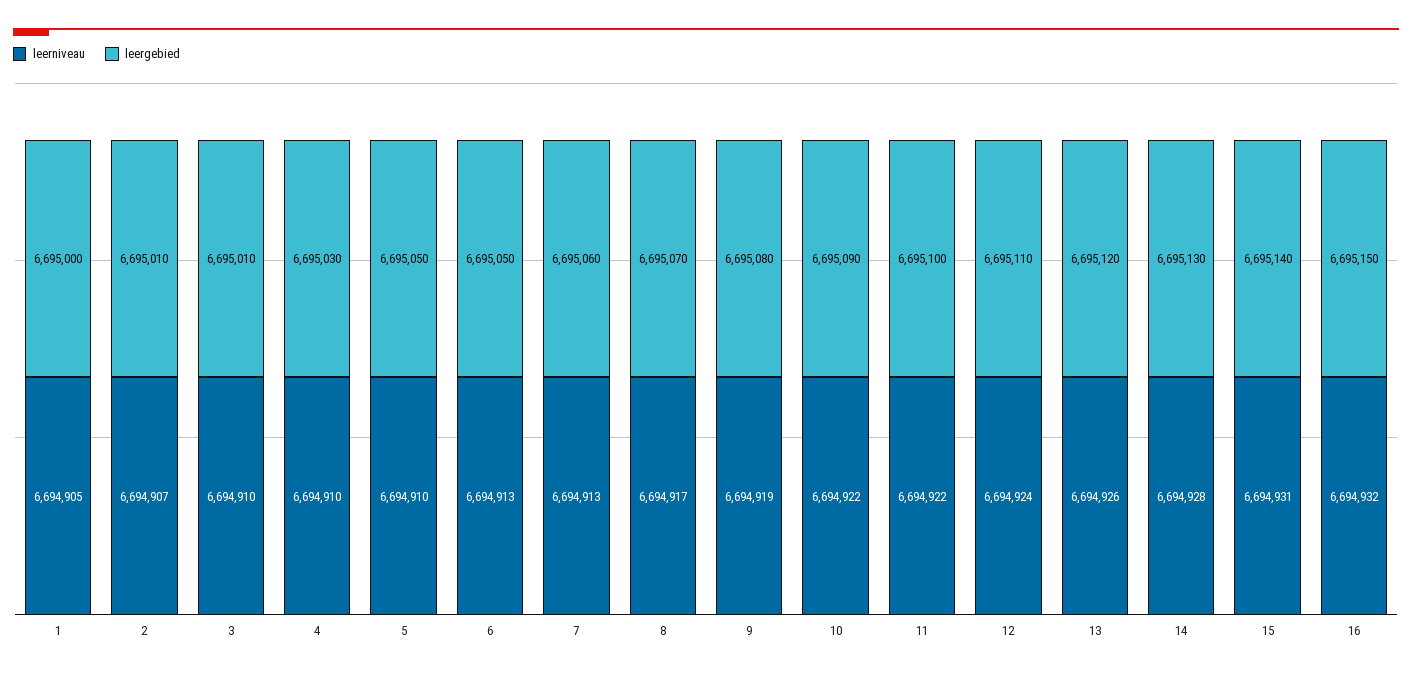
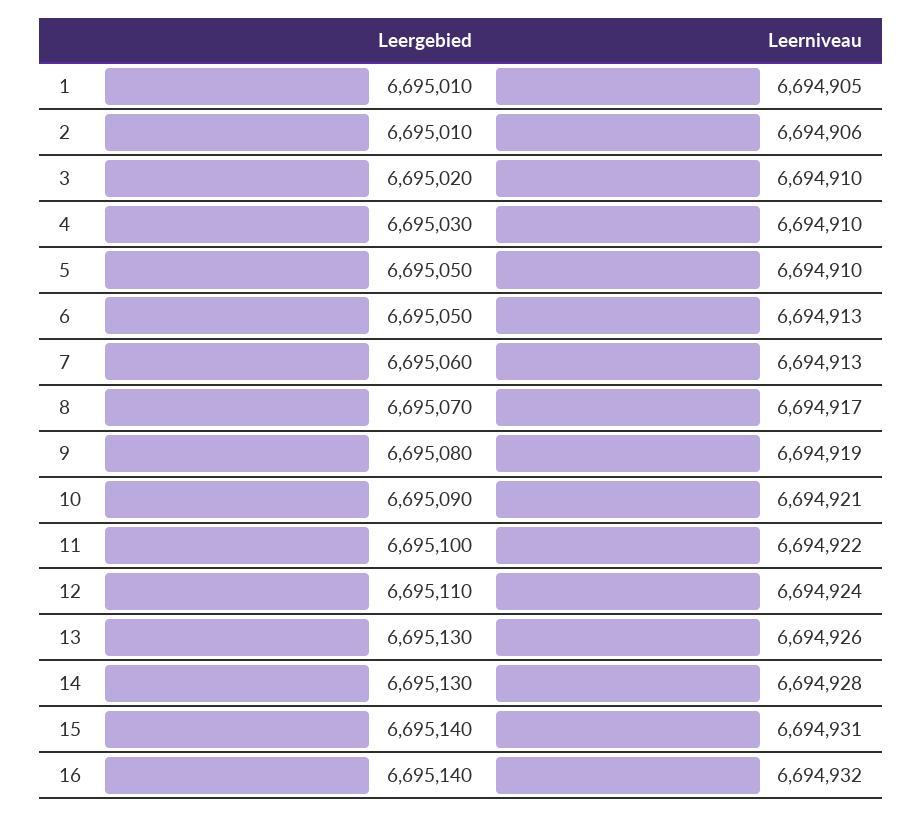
leergebied, 1: 6695000 -> 6695010
leerniveau, 2: 6694907 -> 6694906
leergebied, 3: 6695010 -> 6695020
leerniveau, 10: 6694922 -> 6694921
leergebied, 13: 6695120 -> 6695130
leergebied, 16: 6695150 -> 6695140

